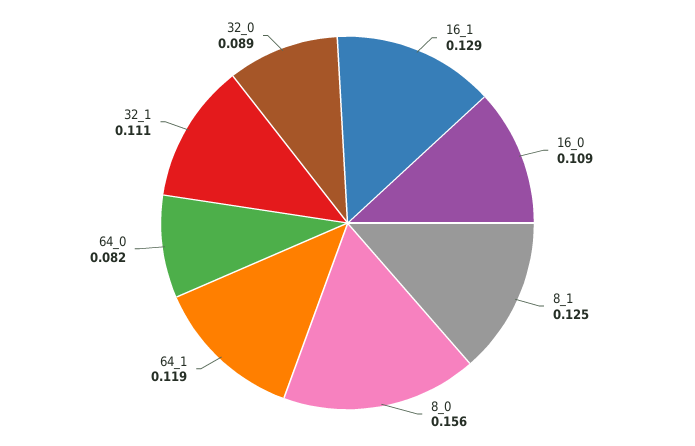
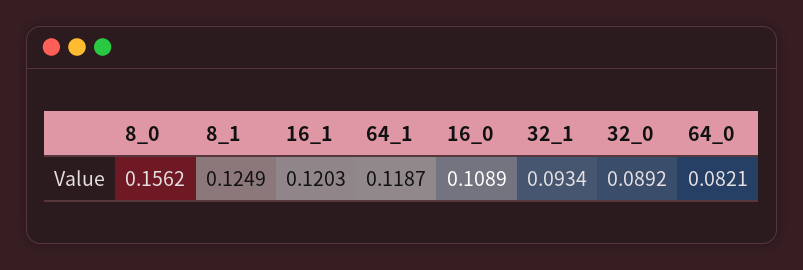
16_1: 0.129 -> 0.1203
32_1: 0.111 -> 0.0934

